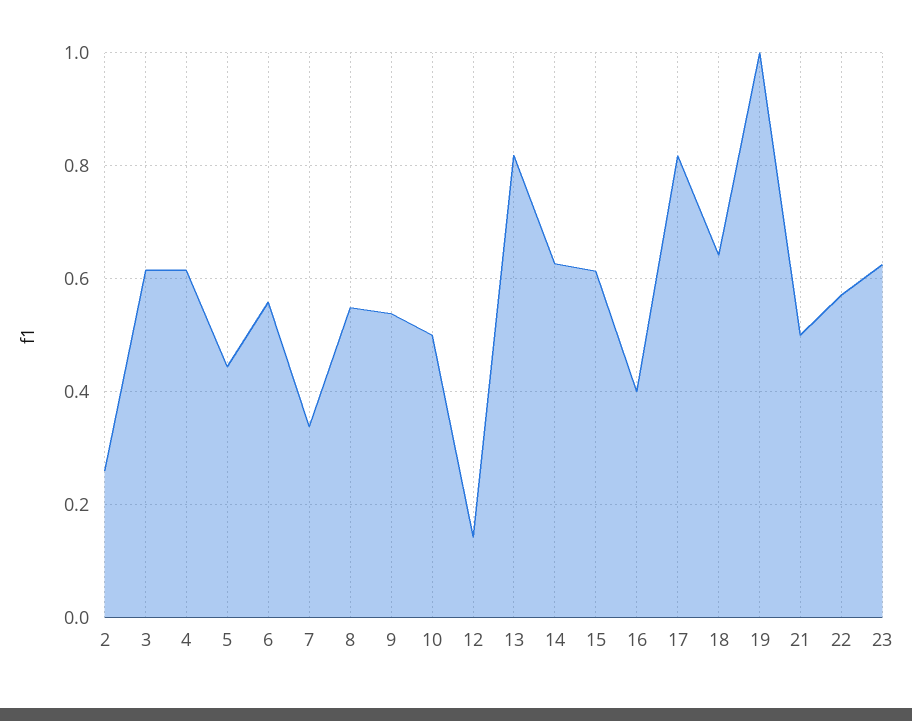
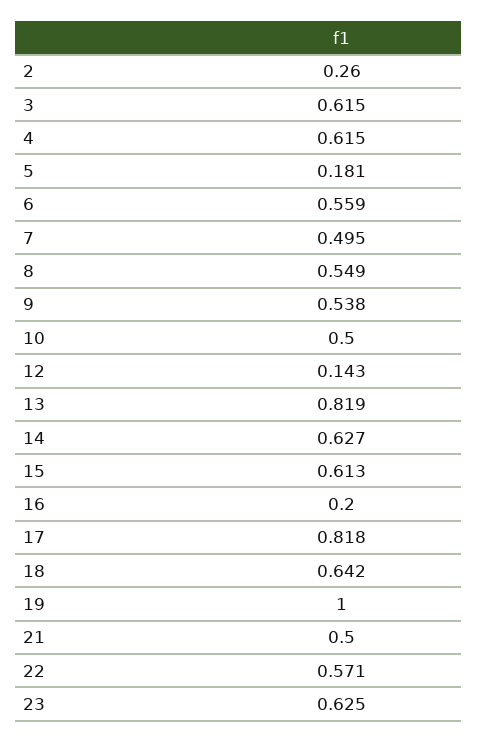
5: 0.44 -> 0.181
7: 0.34 -> 0.495
16: 0.4 -> 0.2

